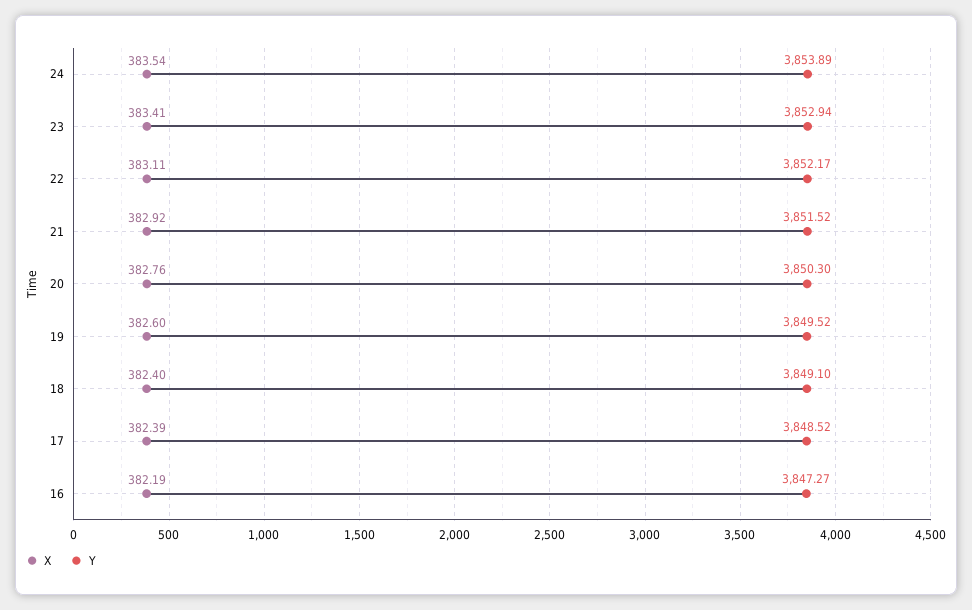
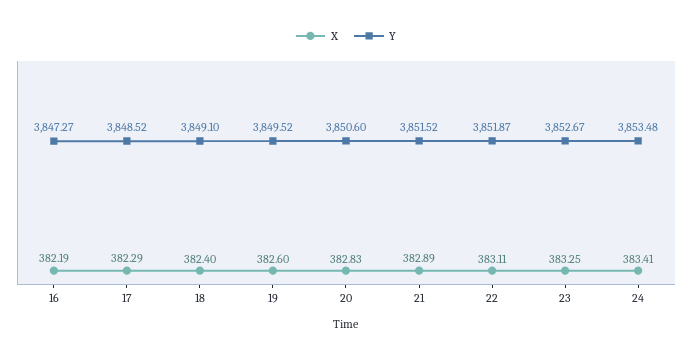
X, 24: 383.54 -> 383.41
Y, 24: 3853.89 -> 3853.48
X, 23: 383.41 -> 383.25
Y, 23: 3852.94 -> 3852.67
Y, 22: 3852.17 -> 3851.87
X, 21: 382.92 -> 382.89
X, 20: 382.76 -> 382.83
Y, 20: 3850.3 -> 3850.6
X, 17: 382.39 -> 382.29

